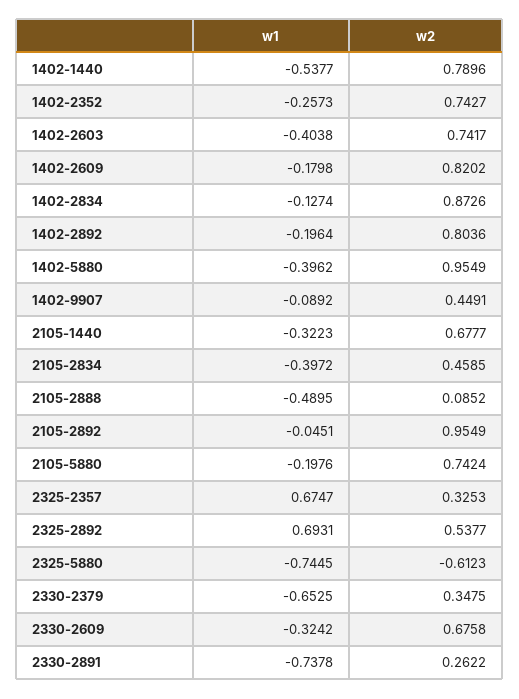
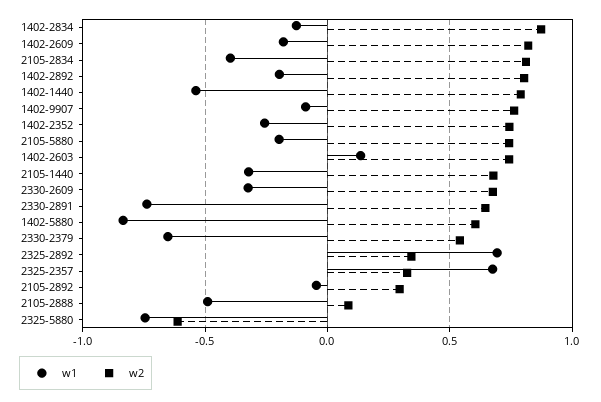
w1, 1402-2603: -0.4038 -> 0.15
w1, 1402-5880: -0.3962 -> -0.85
w2, 1402-5880: 0.9549 -> 0.6
w2, 1402-9907: 0.4491 -> 0.75
w2, 2105-2834: 0.4585 -> 0.8
w2, 2105-2892: 0.9549 -> 0.3
w2, 2325-2892: 0.5377 -> 0.35
w2, 2330-2379: 0.3475 -> 0.55
w2, 2330-2891: 0.2622 -> 0.65

